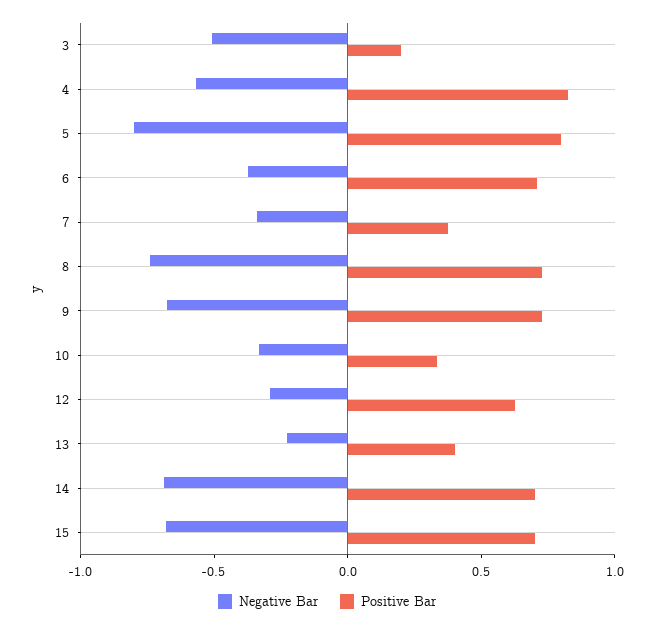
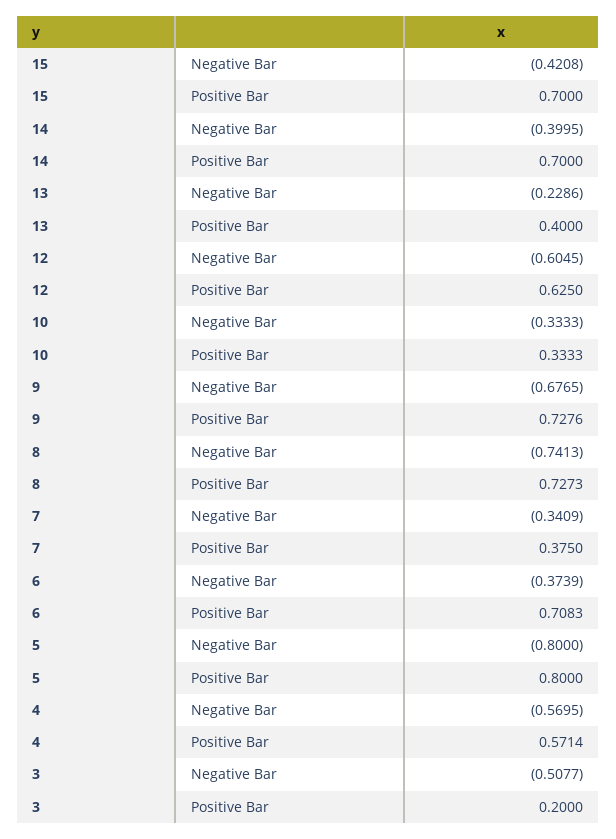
Positive Bar, 4: 0.8 -> 0.5714
Negative Bar, 12: -0.3 -> -0.6045
Negative Bar, 14: -0.7 -> -0.3995
Negative Bar, 15: -0.7 -> -0.4208

